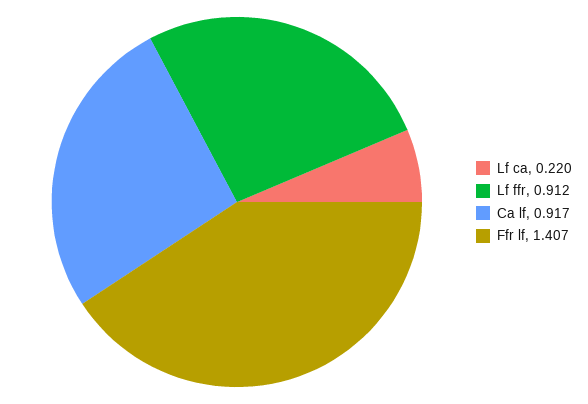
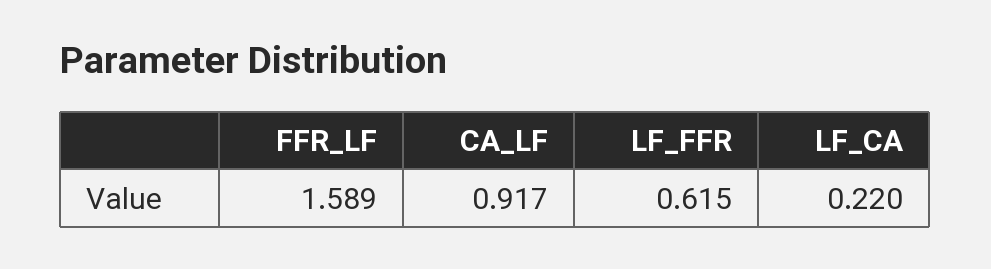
Lf ffr: 0.912 -> 0.615
Ffr lf: 1.407 -> 1.589

